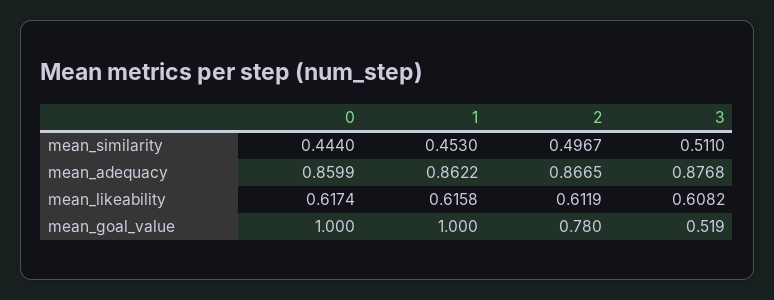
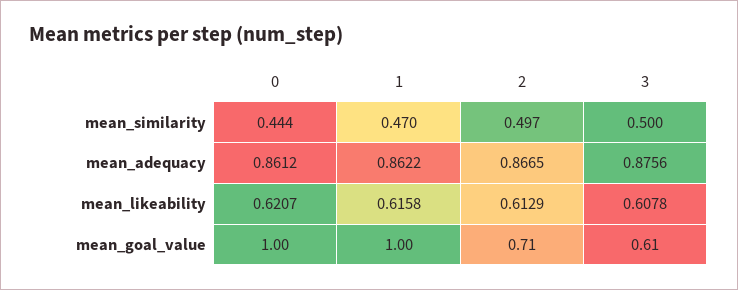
1, mean_similarity: 0.453 -> 0.47
3, mean_similarity: 0.511 -> 0.5
0, mean_adequacy: 0.8599 -> 0.8612
3, mean_adequacy: 0.8768 -> 0.8756
0, mean_likeability: 0.6174 -> 0.6207
2, mean_likeability: 0.6119 -> 0.6129
3, mean_likeability: 0.6082 -> 0.6078
2, mean_goal_value: 0.78 -> 0.71
3, mean_goal_value: 0.519 -> 0.61

